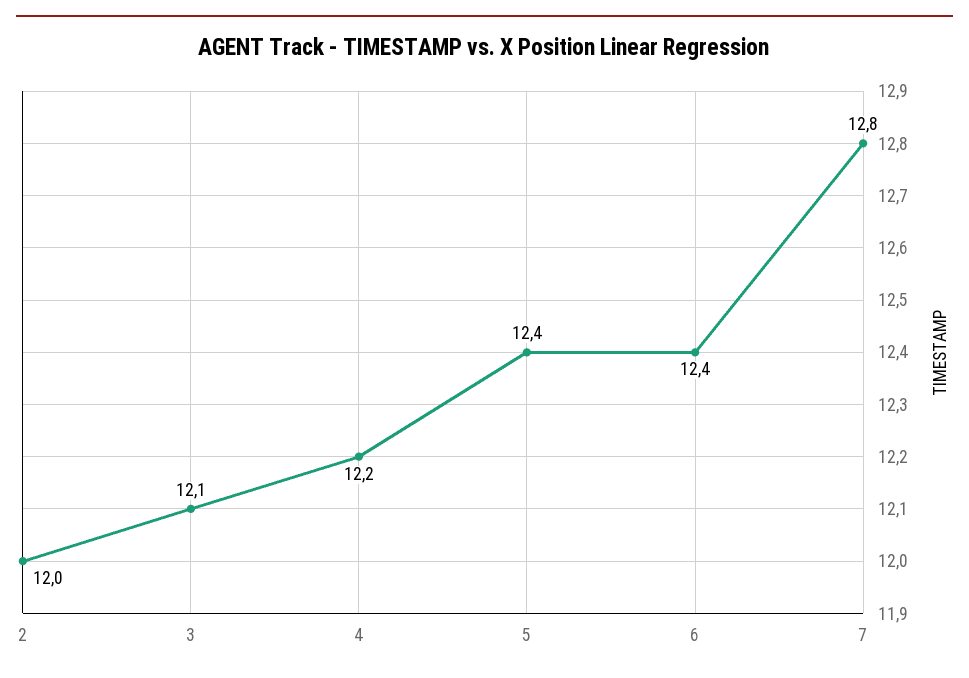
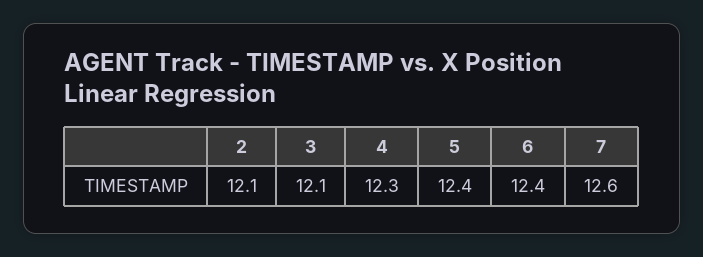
2: 12 -> 12.1
4: 12.2 -> 12.3
7: 12.8 -> 12.6

